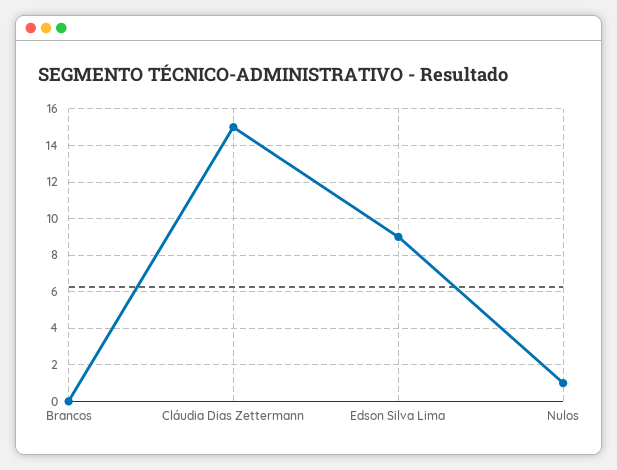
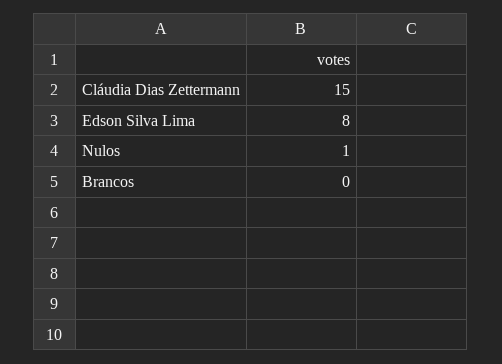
Edson Silva Lima: 9 -> 8

